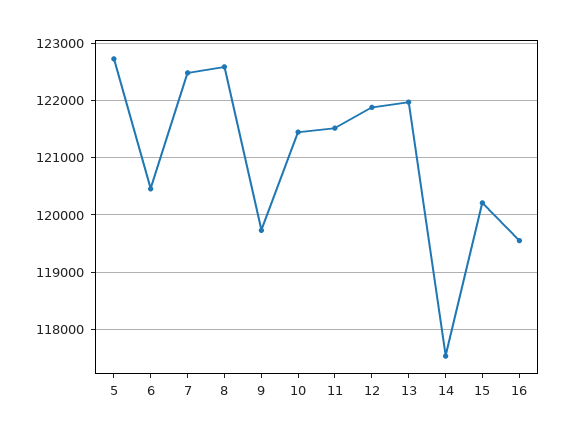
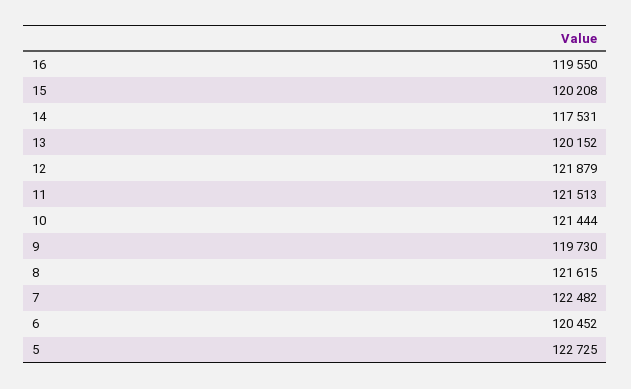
8: 122600 -> 121615
13: 122000 -> 120152

